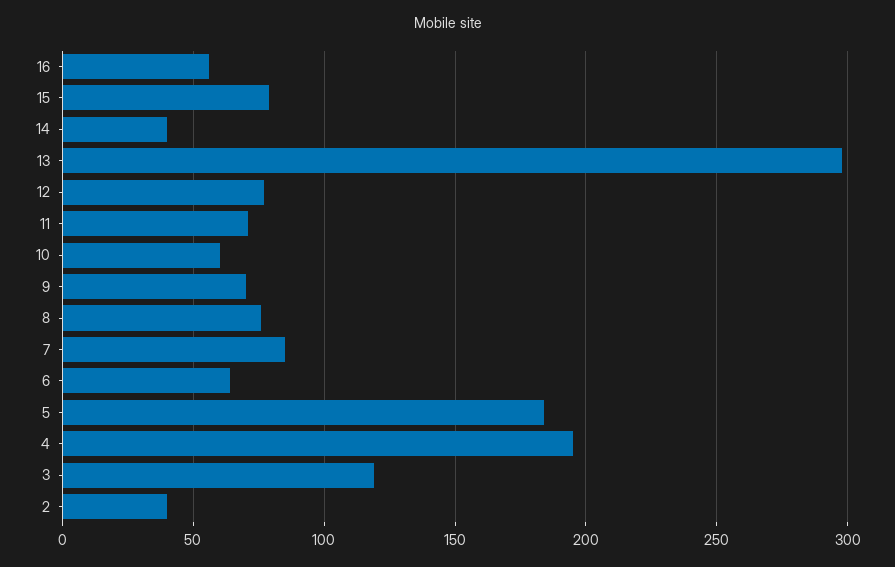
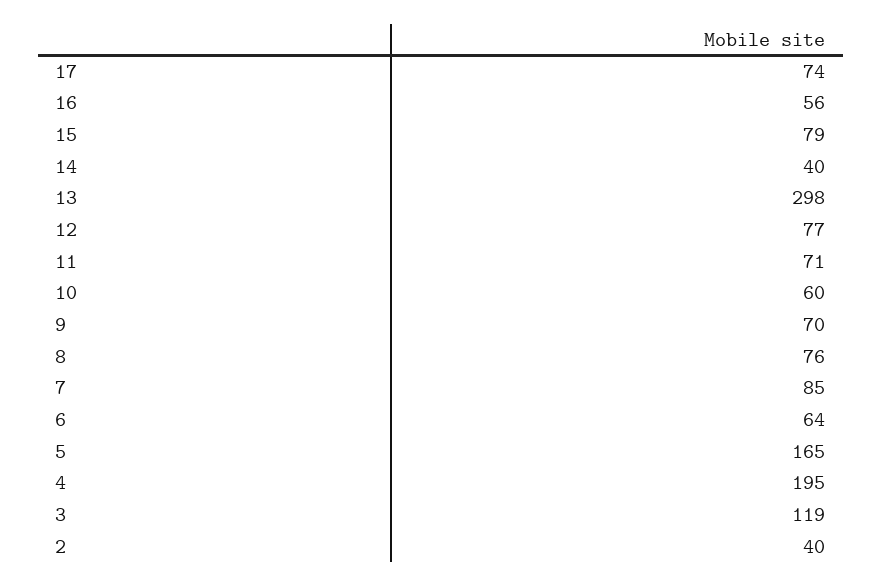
5: 185 -> 165
17: none -> 74

